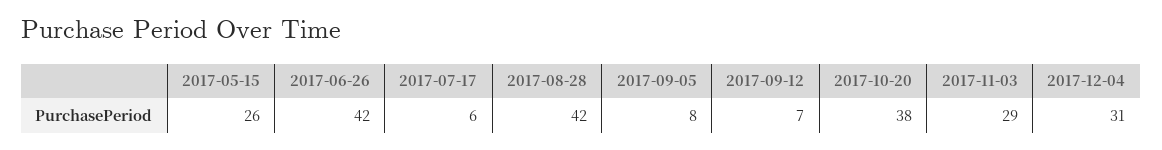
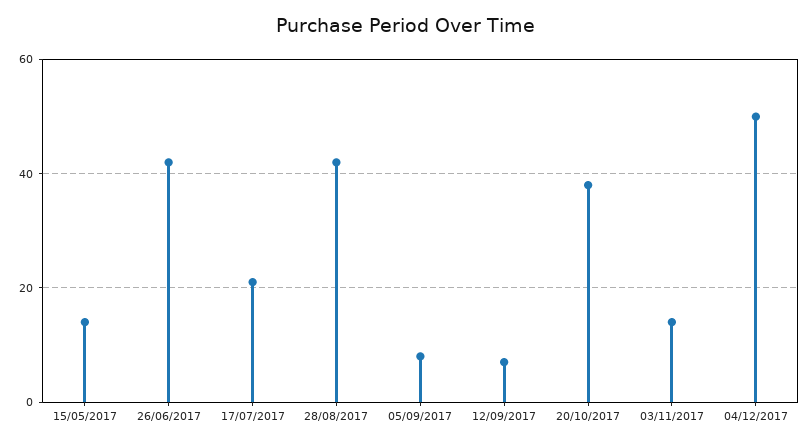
2017-05-15: 26 -> 15
2017-07-17: 6 -> 20
2017-11-03: 29 -> 15
2017-12-04: 31 -> 50

